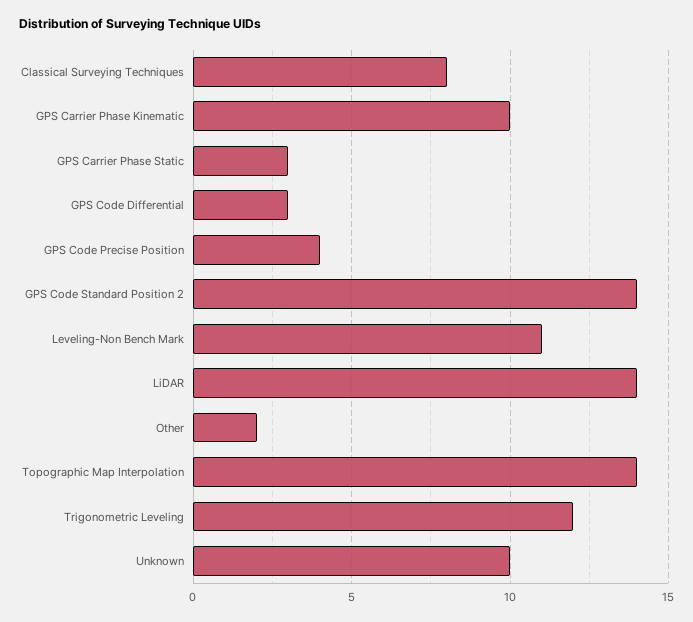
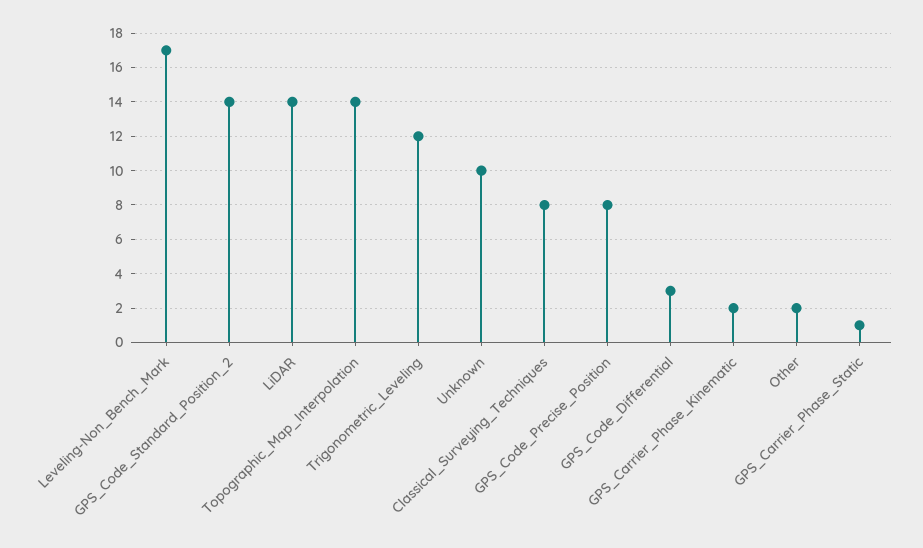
GPS Carrier Phase Kinematic: 10 -> 2
GPS Carrier Phase Static: 3 -> 1
GPS Code Precise Position: 4 -> 8
Leveling-Non Bench Mark: 11 -> 17

